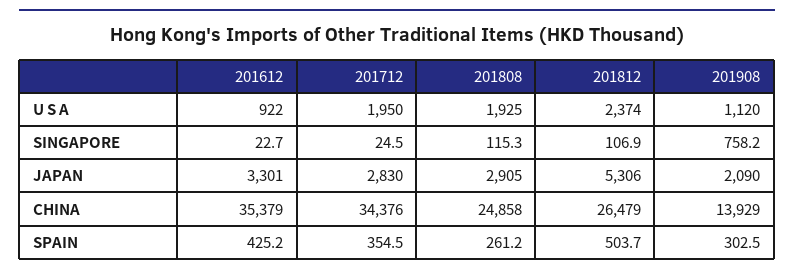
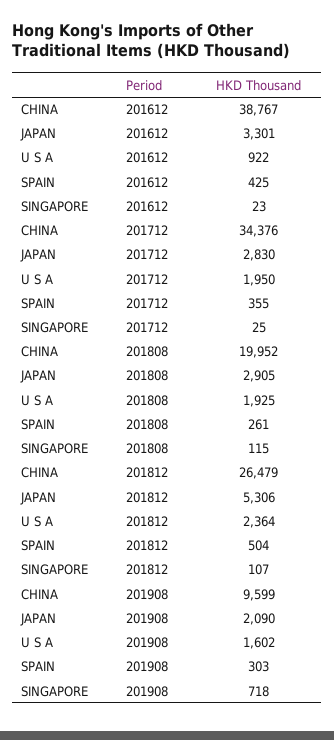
201812, U S A: 2374 -> 2364
201908, U S A: 1120 -> 1602
201908, SINGAPORE: 758.2 -> 718
201612, CHINA: 35379 -> 38767
201808, CHINA: 24858 -> 19952
201908, CHINA: 13929 -> 9599

